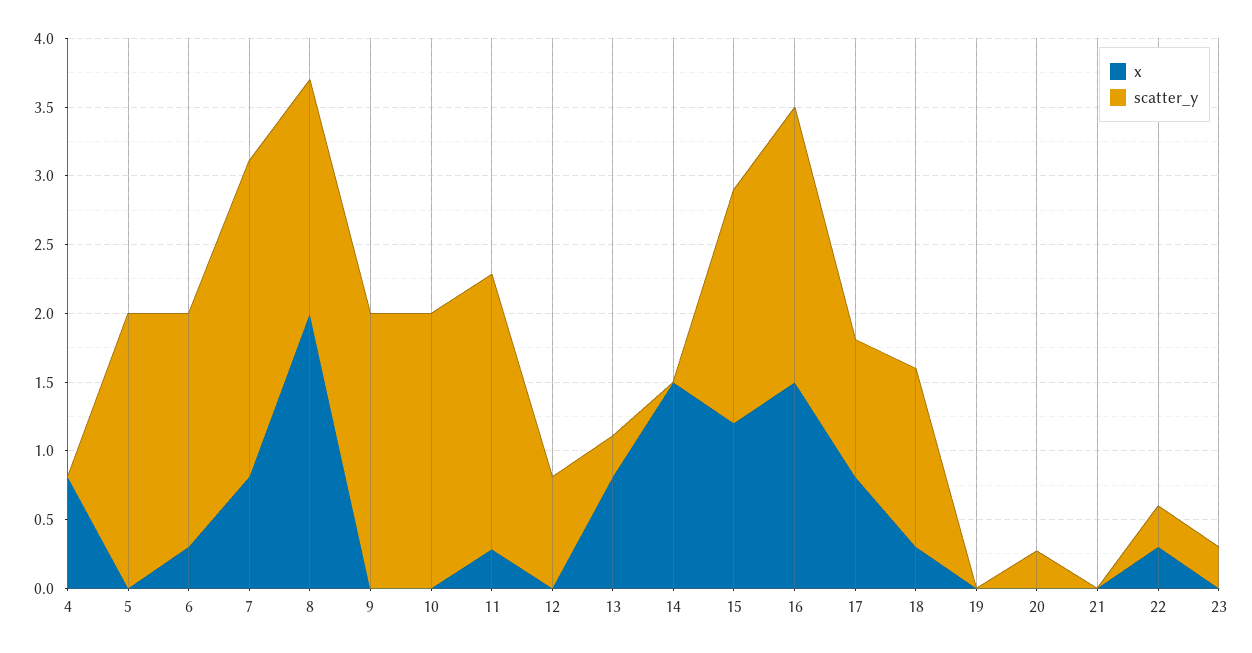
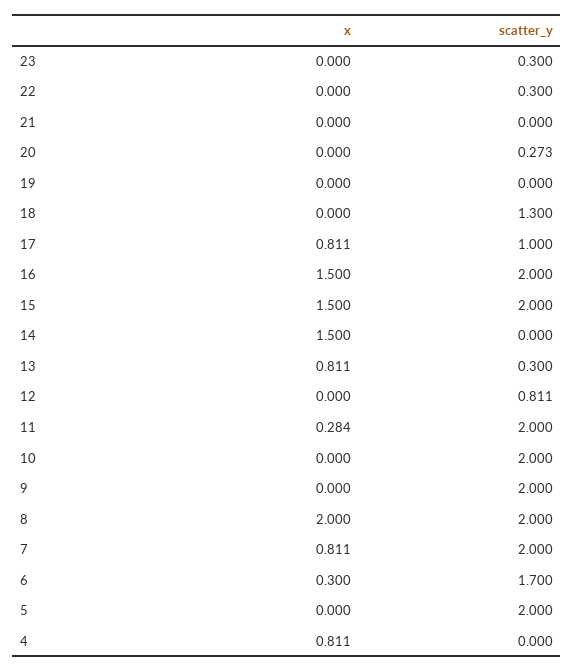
scatter_y, 7: 2.3 -> 2
scatter_y, 8: 1.7 -> 2
x, 15: 1.2 -> 1.5
scatter_y, 15: 1.7 -> 2
x, 18: 0.3 -> 0
x, 22: 0.3 -> 0

